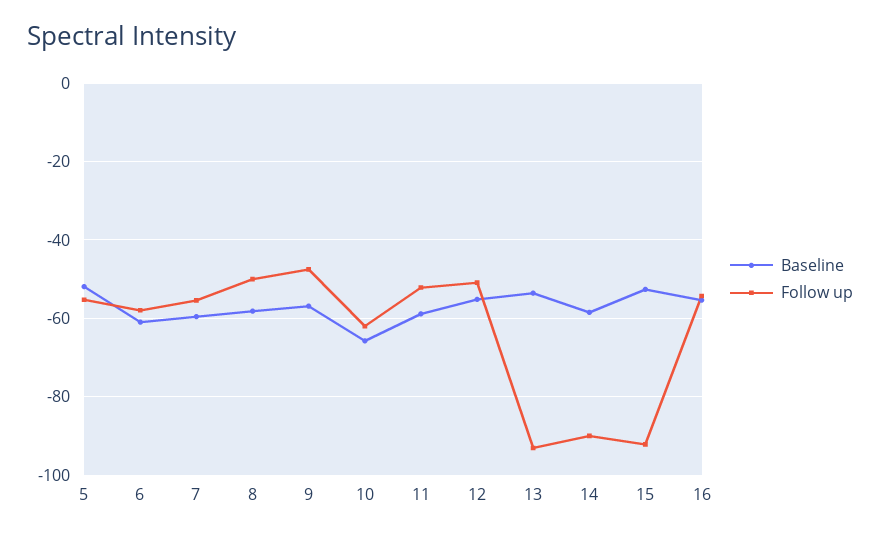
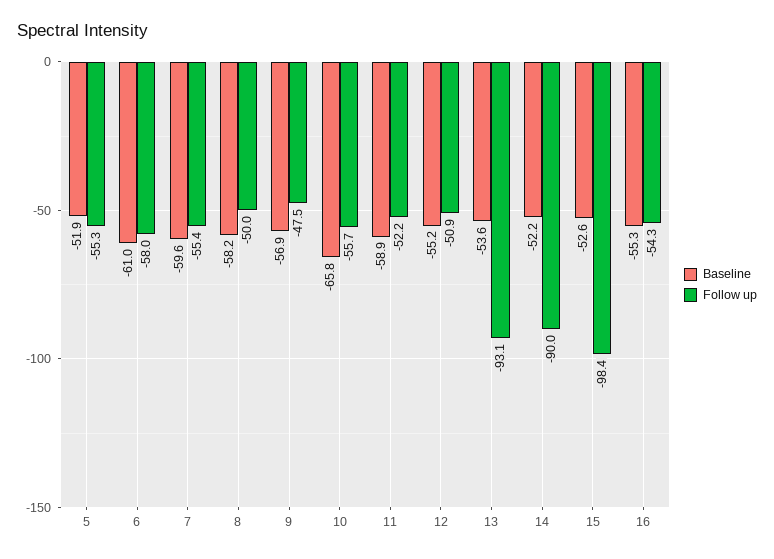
Follow up, 10: -62 -> -55.7
Baseline, 14: -58 -> -52.2
Follow up, 15: -92 -> -98.4

